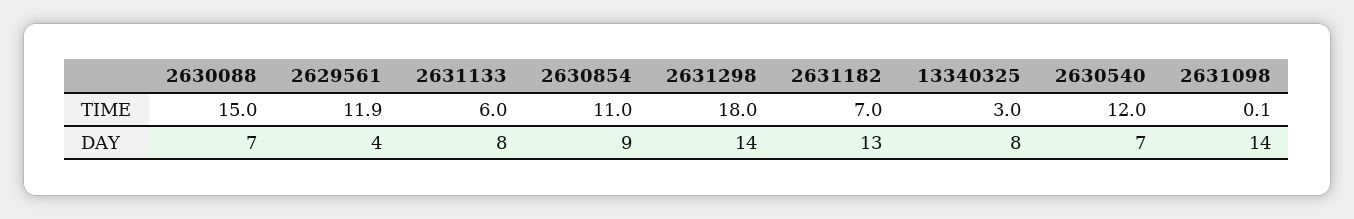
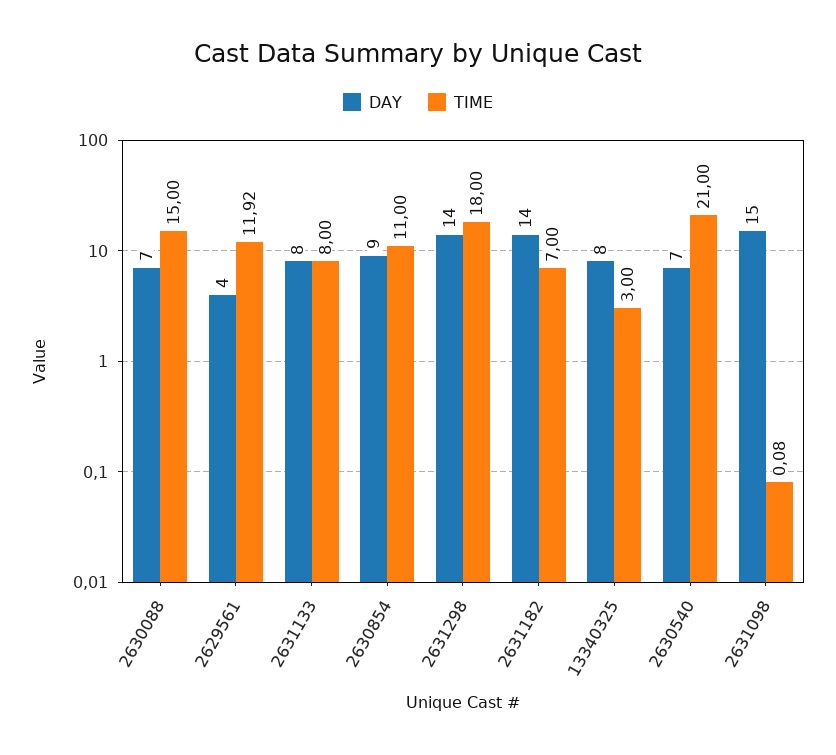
TIME, 2631133: 6 -> 8
TIME, 2630540: 12 -> 21
DAY, 2631182: 13 -> 14
DAY, 2631098: 14 -> 15

